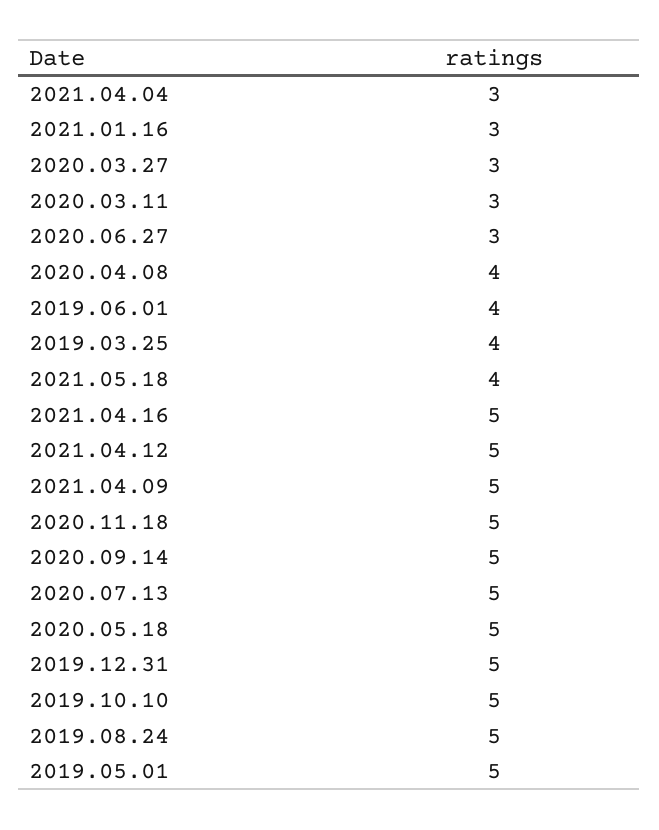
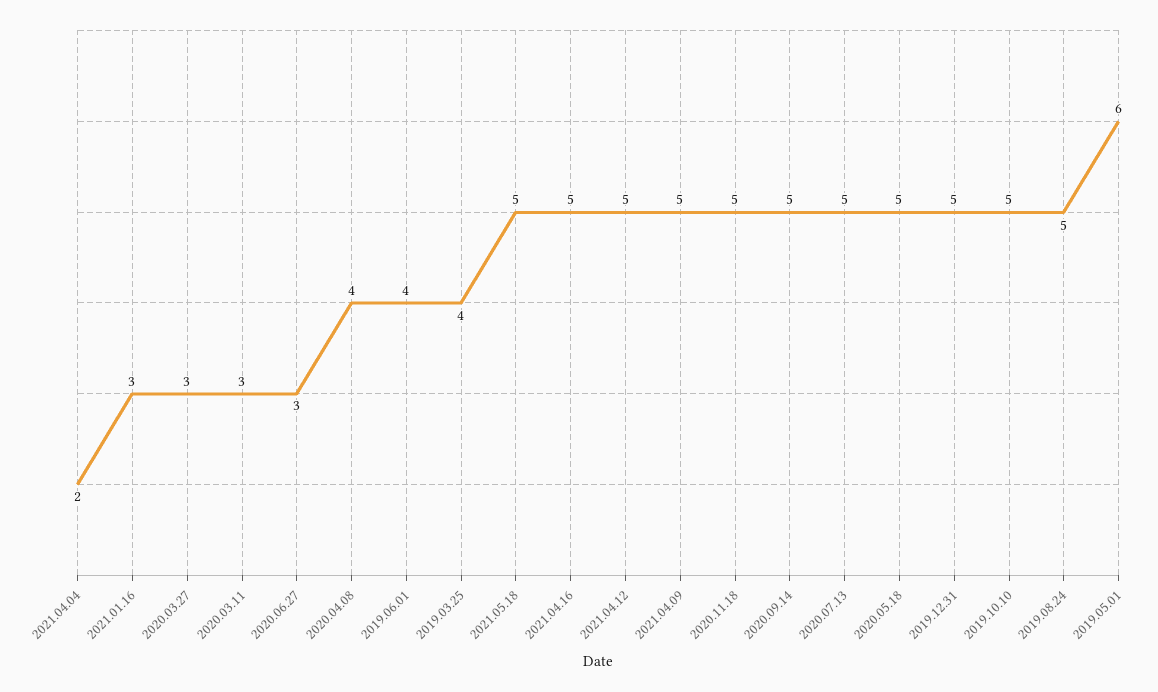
2021.04.04: 3 -> 2
2021.05.18: 4 -> 5
2019.05.01: 5 -> 6

